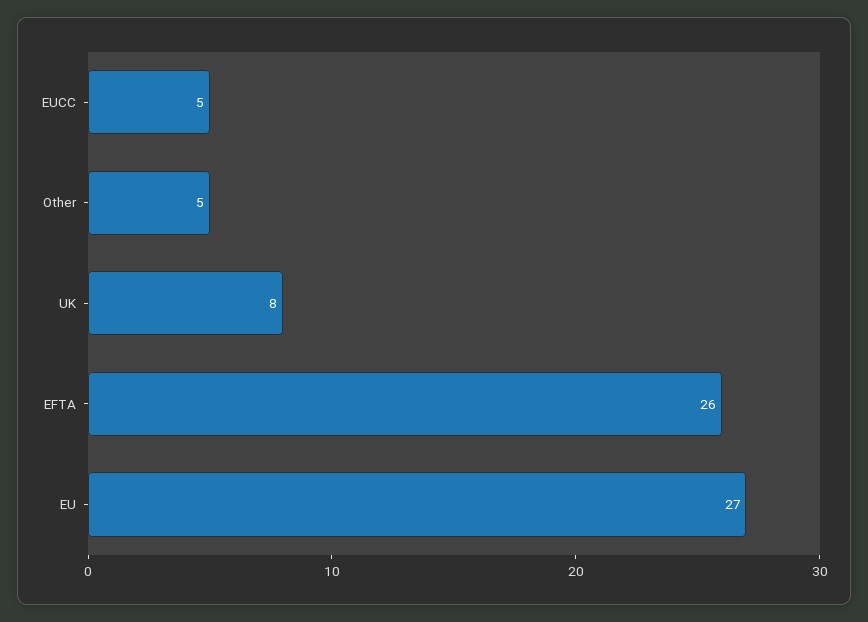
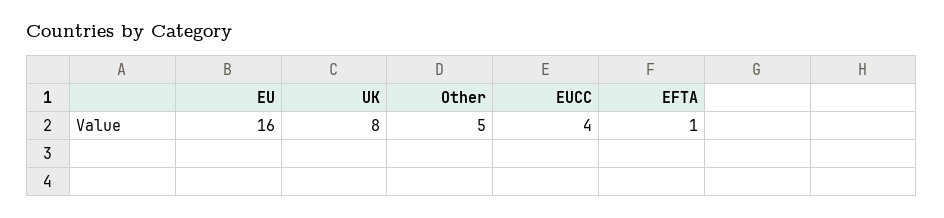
EUCC: 5 -> 4
EFTA: 26 -> 1
EU: 27 -> 16

